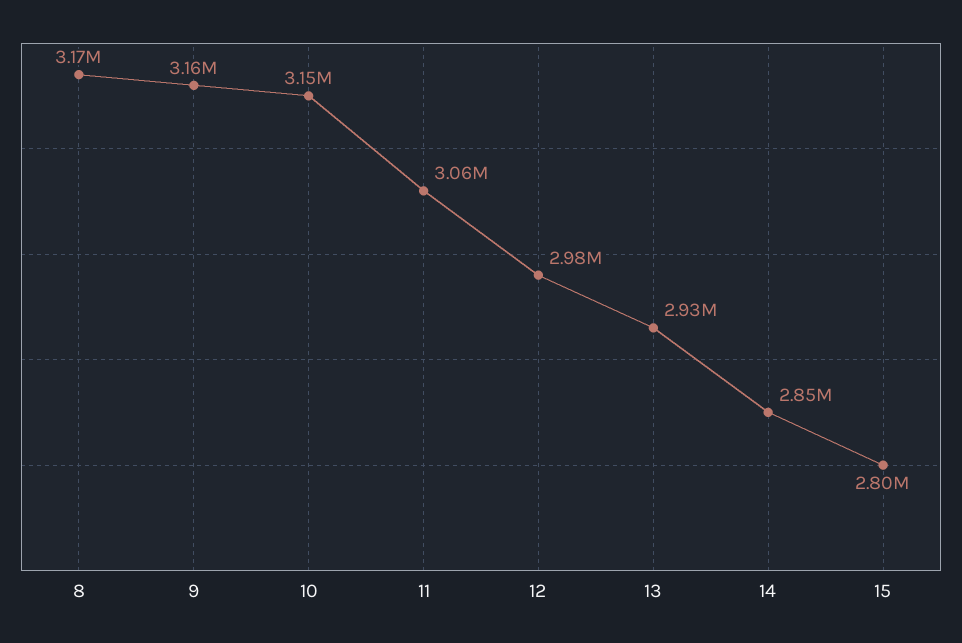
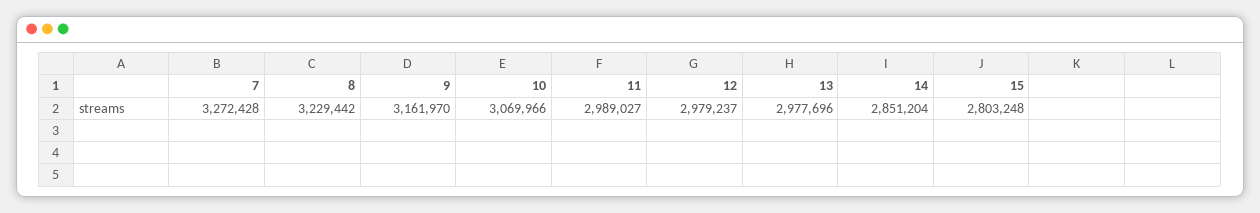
8: 3170000 -> 3229442
10: 3150000 -> 3069966
11: 3060000 -> 2989027
13: 2930000 -> 2977696
7: none -> 3272428

